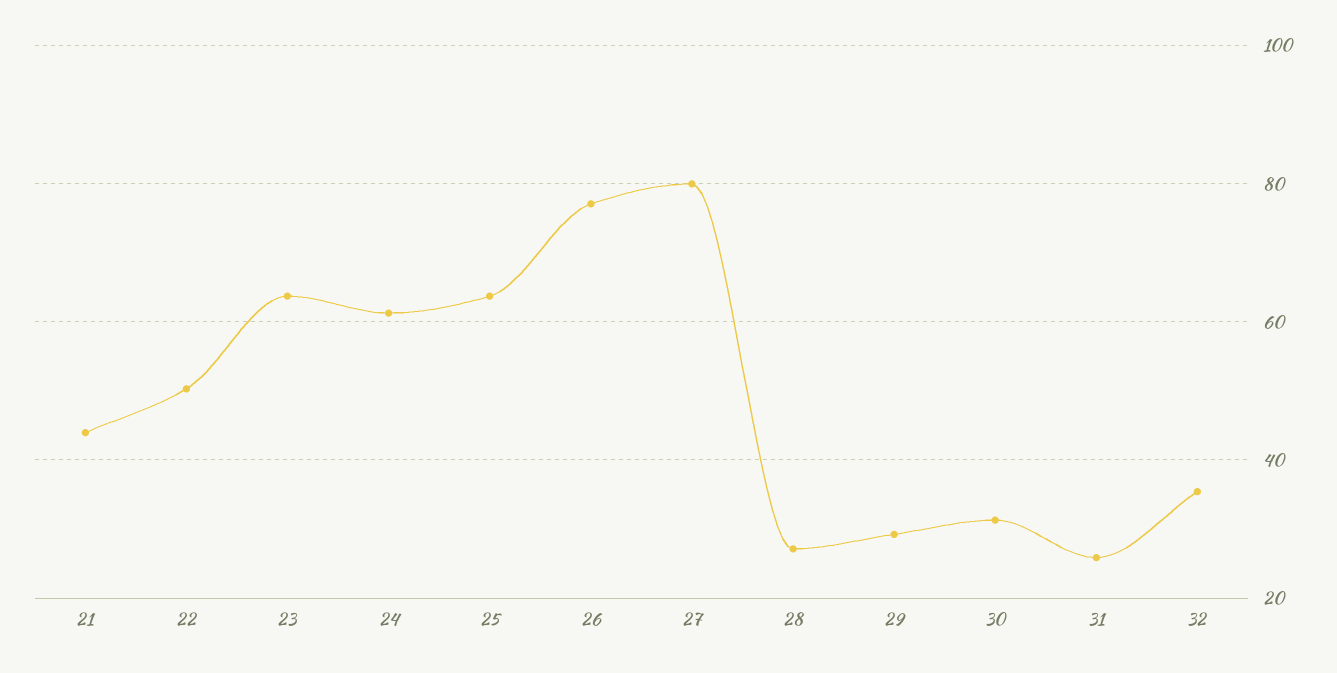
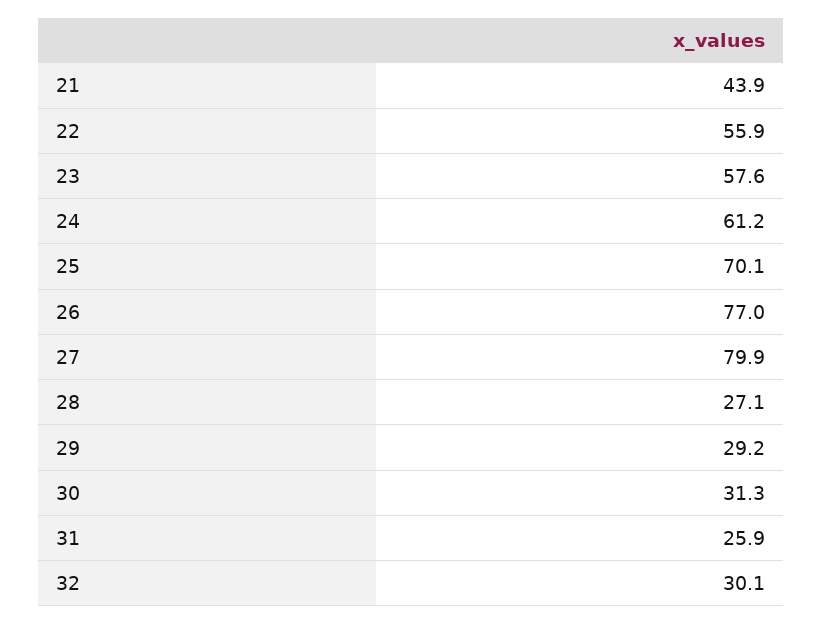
22: 50 -> 55.9
23: 64 -> 57.6
25: 64 -> 70.1
32: 36 -> 30.1

